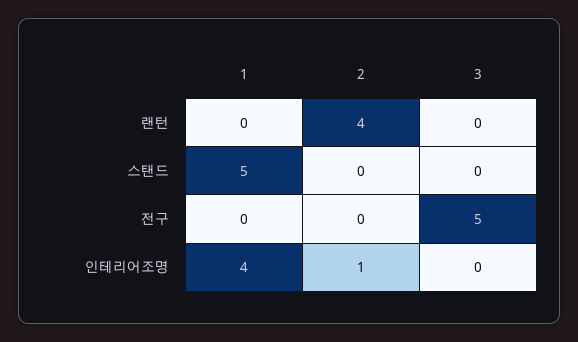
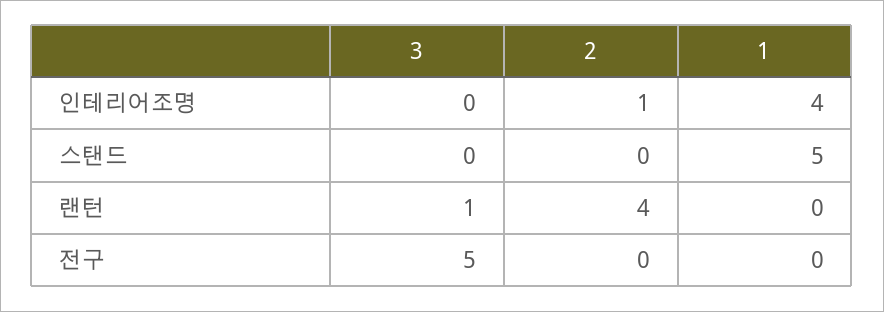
3, 랜턴: 0 -> 1

